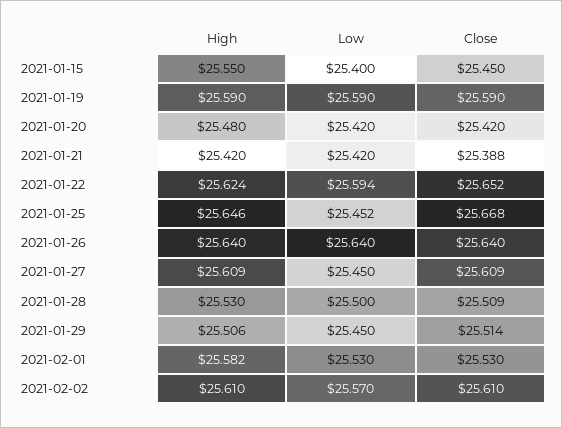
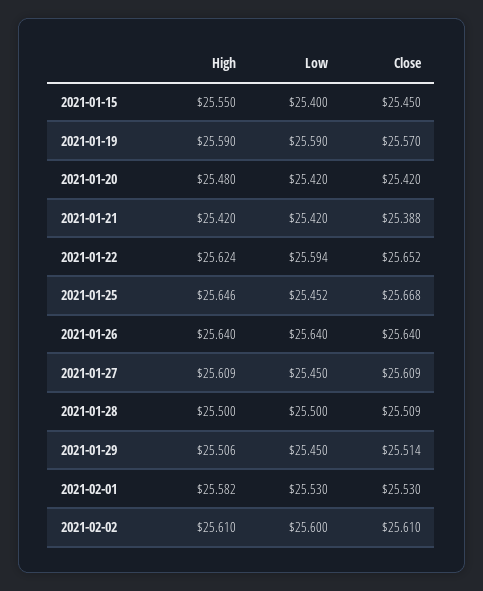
Close, 2021-01-19: 25.59 -> 25.57
High, 2021-01-28: 25.53 -> 25.5
Low, 2021-02-02: 25.57 -> 25.6

